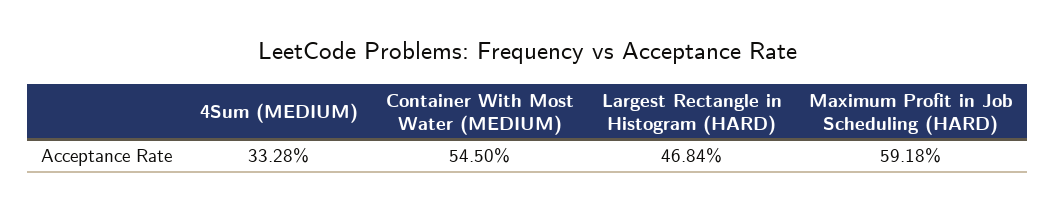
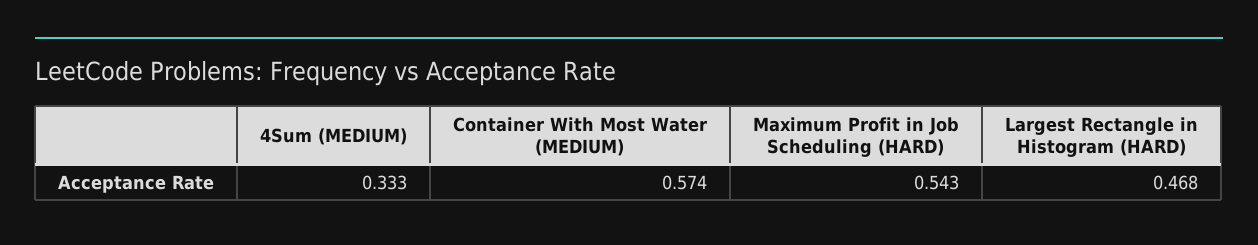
Container With Most Water (MEDIUM): 0.545 -> 0.574
Maximum Profit in Job Scheduling (HARD): 0.5918 -> 0.543

